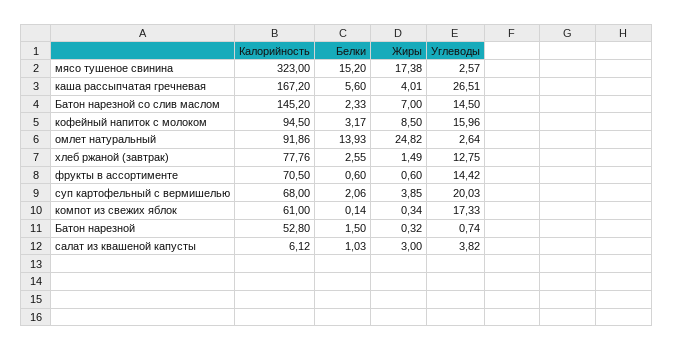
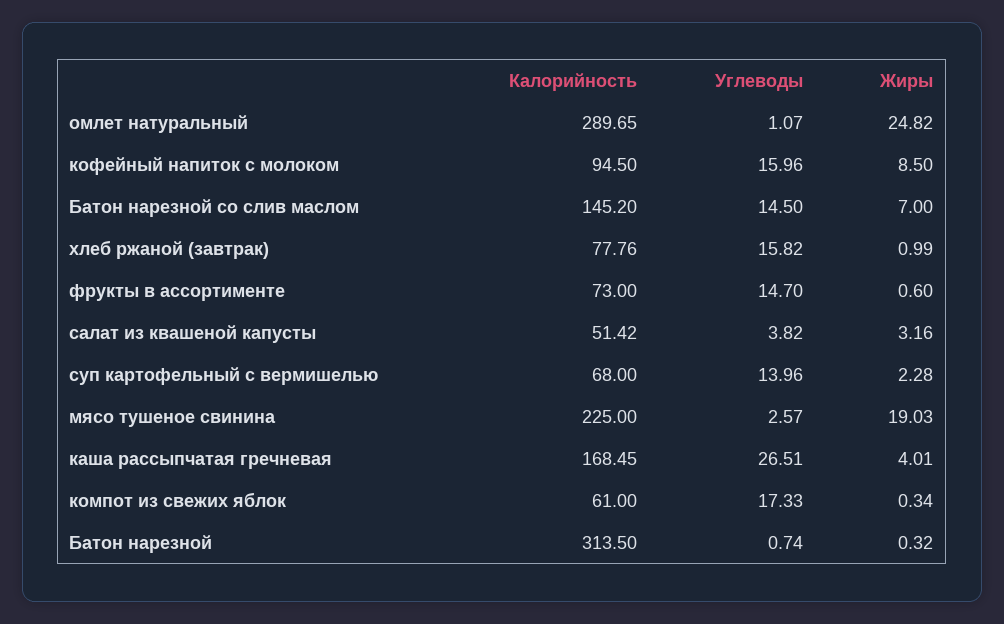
Калорийность, мясо тушеное свинина: 323 -> 225
Белки, мясо тушеное свинина: 15.2 -> none
Жиры, мясо тушеное свинина: 17.38 -> 19.03
Калорийность, каша рассыпчатая гречневая: 167.2 -> 168.45
Белки, каша рассыпчатая гречневая: 5.6 -> none
Белки, Батон нарезной со слив маслом: 2.33 -> none
Белки, кофейный напиток с молоком: 3.17 -> none
Калорийность, омлет натуральный: 91.86 -> 289.65
Белки, омлет натуральный: 13.93 -> none
Углеводы, омлет натуральный: 2.64 -> 1.07
Белки, хлеб ржаной (завтрак): 2.55 -> none
Жиры, хлеб ржаной (завтрак): 1.49 -> 0.99
Углеводы, хлеб ржаной (завтрак): 12.75 -> 15.82
Калорийность, фрукты в ассортименте: 70.5 -> 73
Белки, фрукты в ассортименте: 0.6 -> none
Углеводы, фрукты в ассортименте: 14.42 -> 14.7
Белки, суп картофельный с вермишелью: 2.06 -> none
Жиры, суп картофельный с вермишелью: 3.85 -> 2.28
Углеводы, суп картофельный с вермишелью: 20.03 -> 13.96
Белки, компот из свежих яблок: 0.14 -> none
Калорийность, Батон нарезной: 52.8 -> 313.5
Белки, Батон нарезной: 1.5 -> none
Калорийность, салат из квашеной капусты: 6.12 -> 51.42
Белки, салат из квашеной капусты: 1.03 -> none
Жиры, салат из квашеной капусты: 3 -> 3.16

